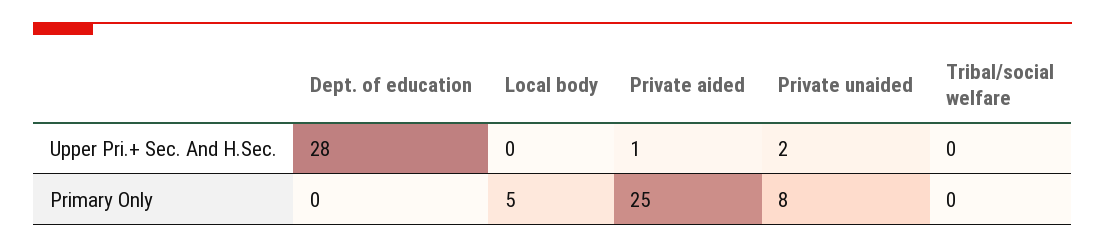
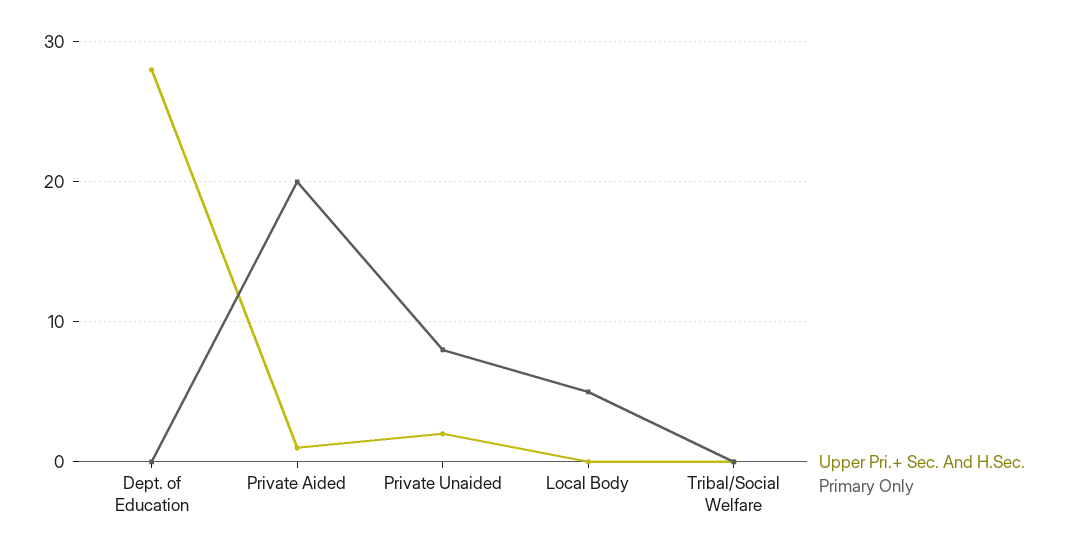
Primary Only, Private aided: 25 -> 20

